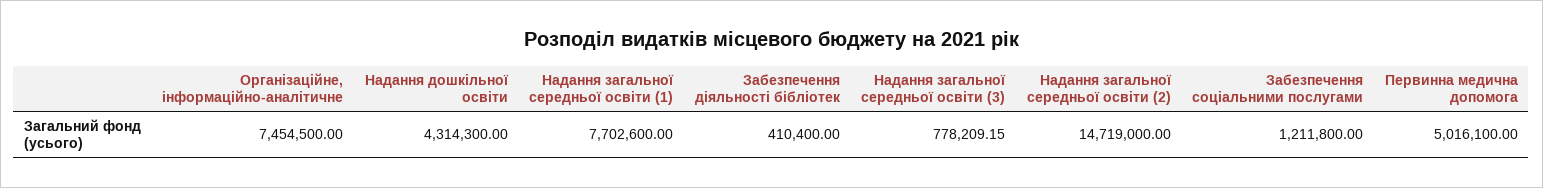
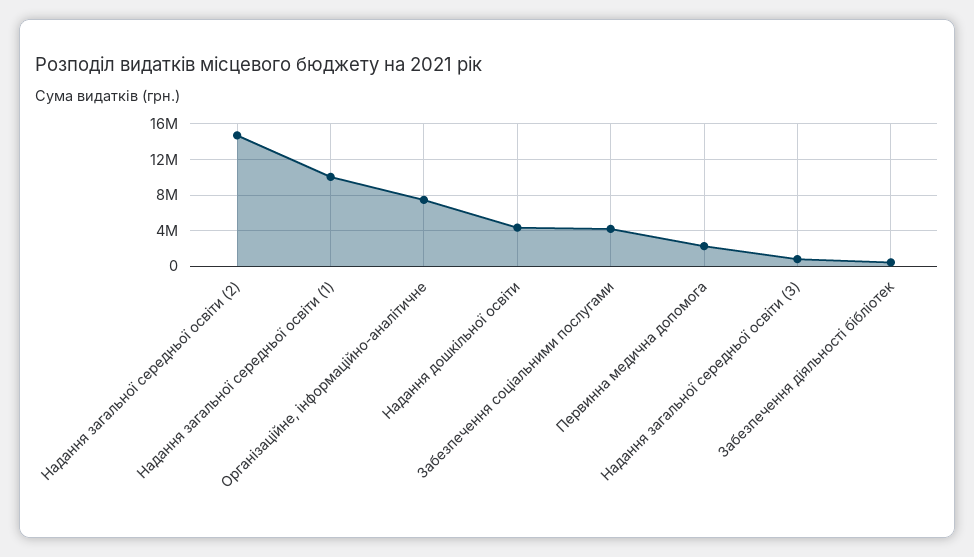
Надання загальної середньої освіти (1): 7702600 -> 10000000
Забезпечення соціальними послугами: 1211800 -> 4000000
Первинна медична допомога: 5016100 -> 2000000

